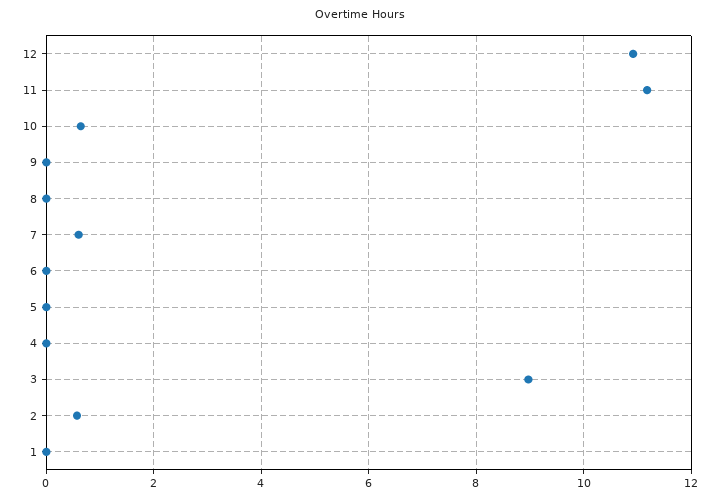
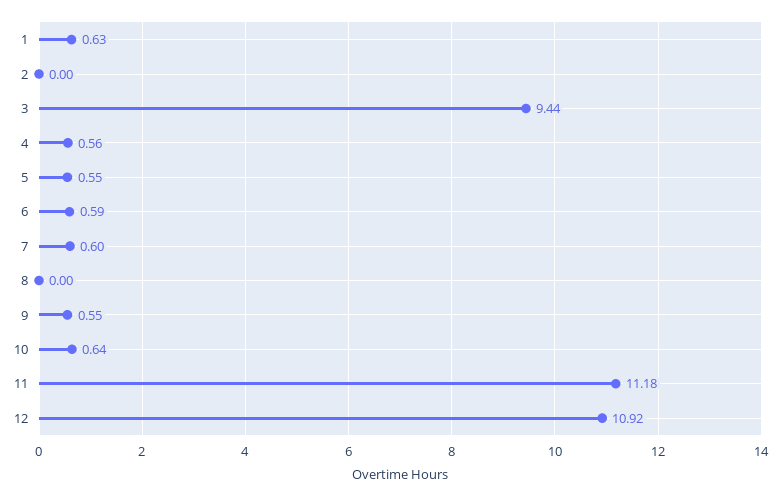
9: 0 -> 0.55
6: 0 -> 0.59
5: 0 -> 0.55
4: 0 -> 0.56
3: 9 -> 9.44
2: 0.6 -> 0
1: 0 -> 0.63

